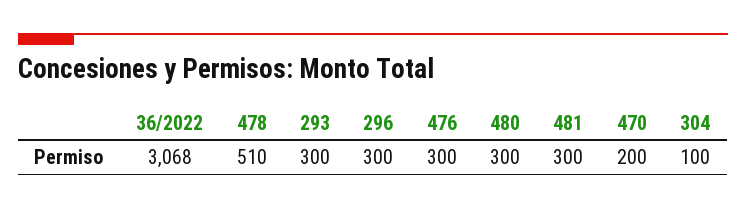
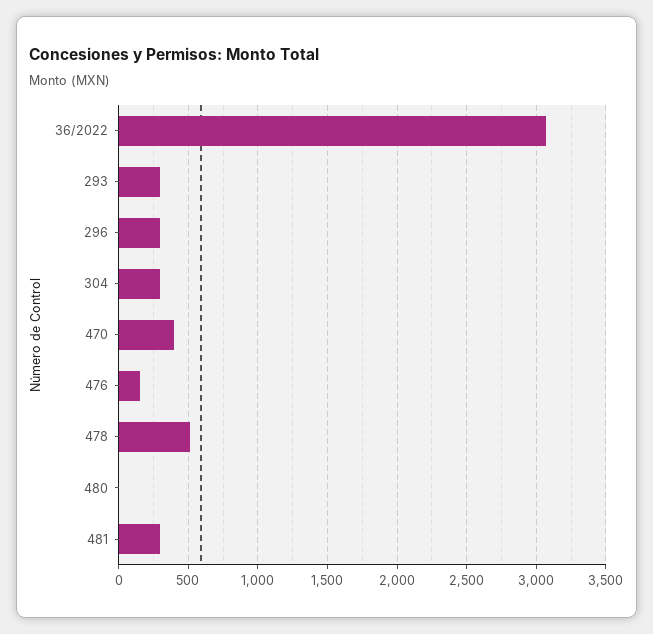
476: 300 -> 150
480: 300 -> 0
470: 200 -> 400
304: 100 -> 300

